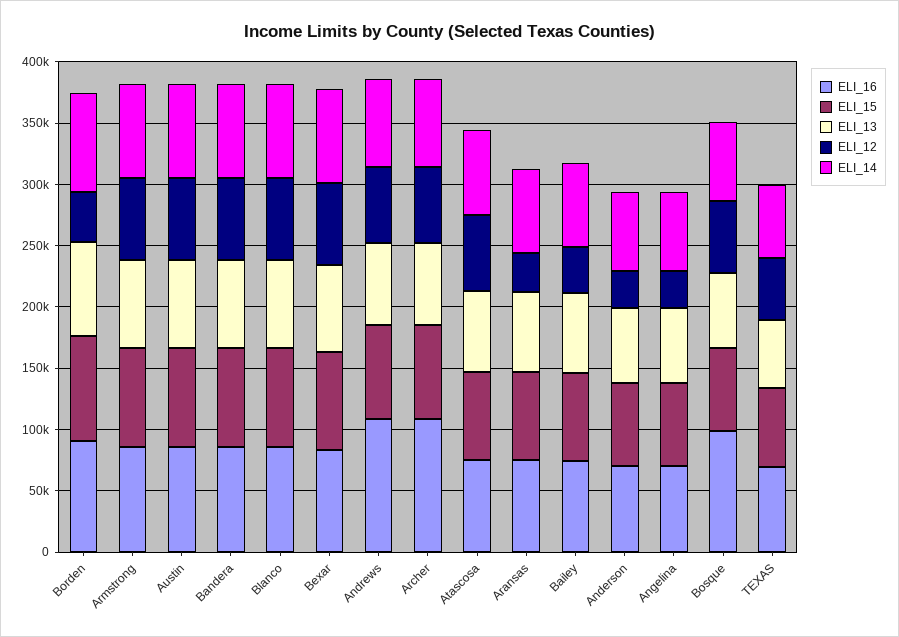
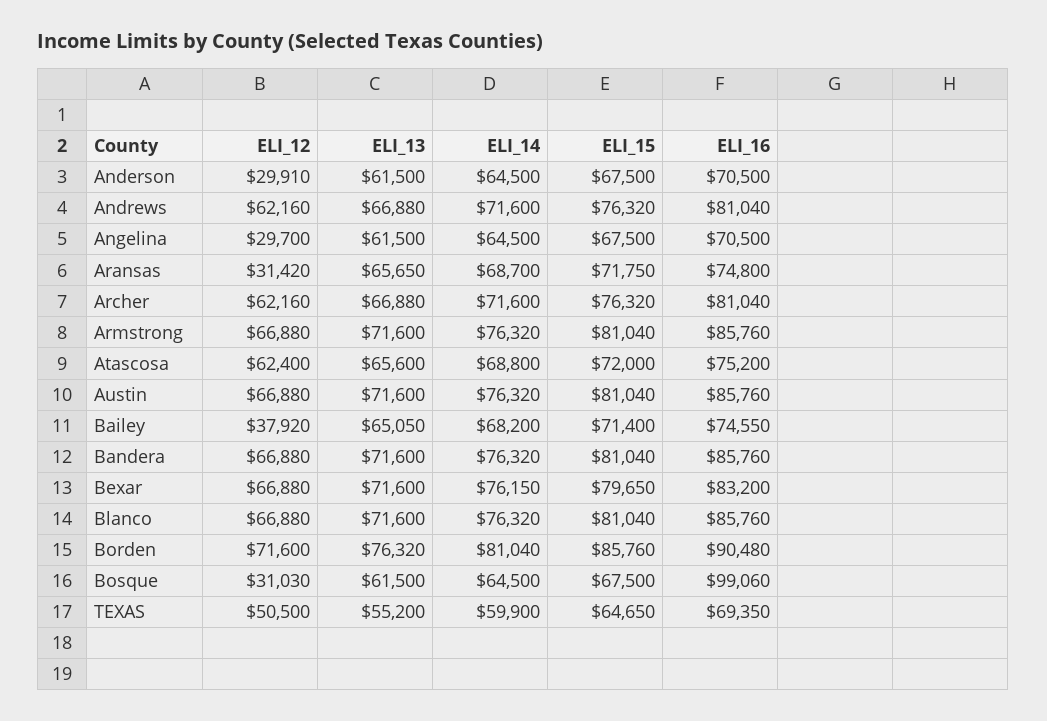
ELI_12, Borden: 40000 -> 71600
ELI_16, Andrews: 110000 -> 81040
ELI_16, Archer: 110000 -> 81040
ELI_12, Bosque: 60000 -> 31030

